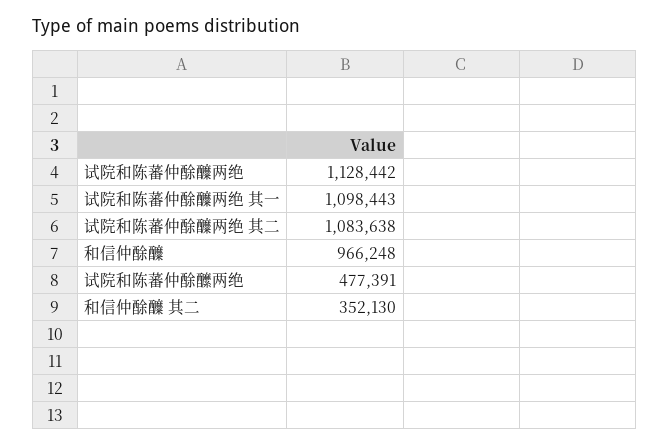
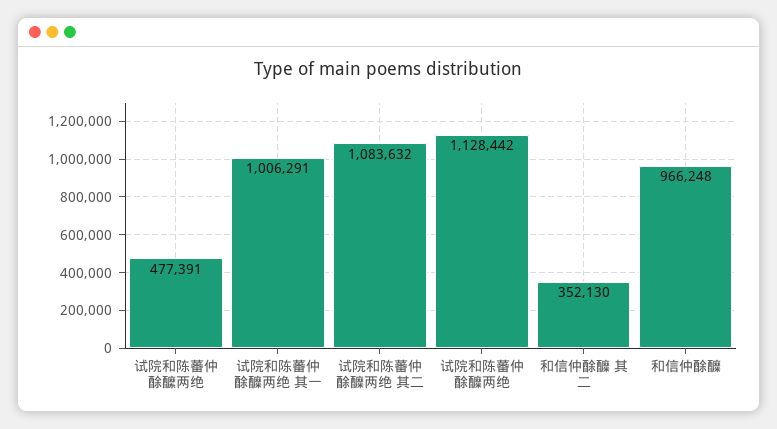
试院和陈蕃仲酴醾两绝 其一: 1098443 -> 1006291
试院和陈蕃仲酴醾两绝 其二: 1083638 -> 1083632

